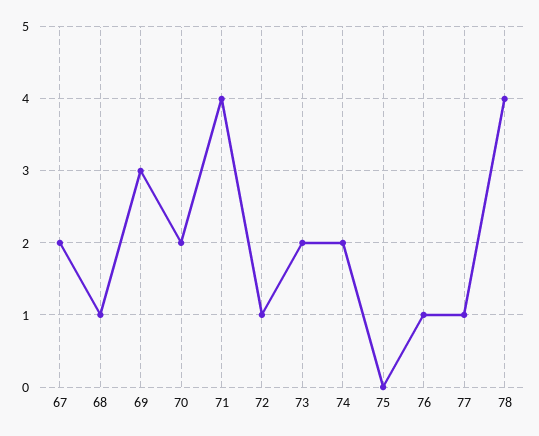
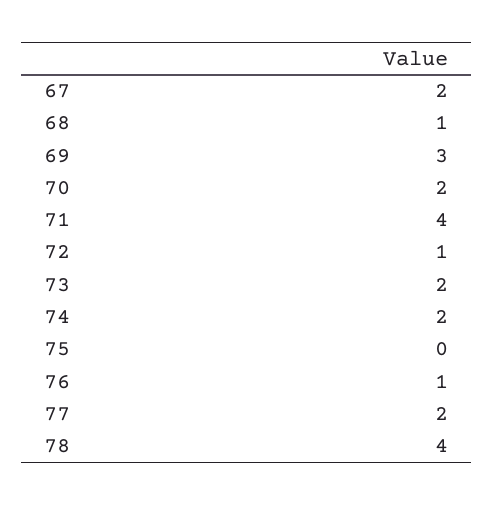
77: 1 -> 2

